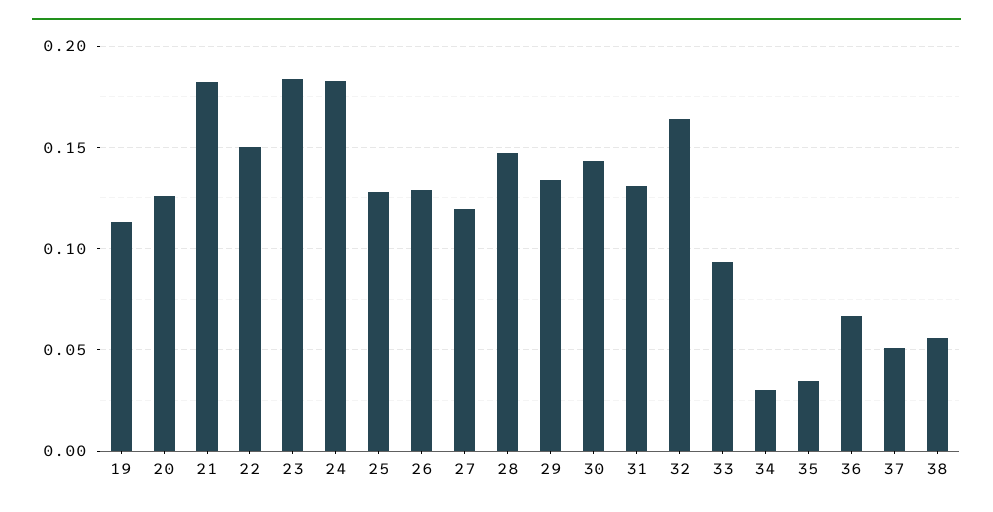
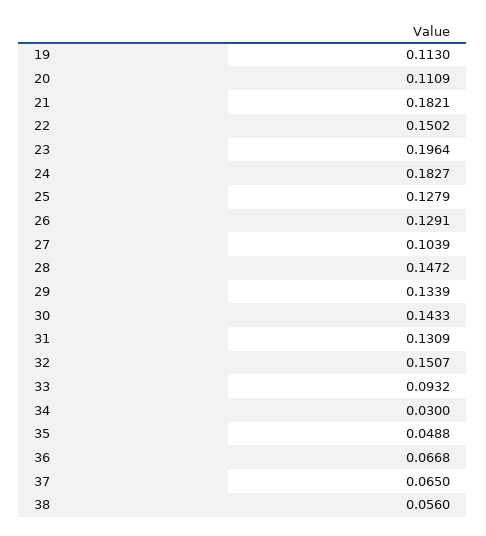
20: 0.125 -> 0.1109
23: 0.185 -> 0.1964
27: 0.12 -> 0.1039
32: 0.165 -> 0.1507
35: 0.035 -> 0.0488
37: 0.05 -> 0.065

